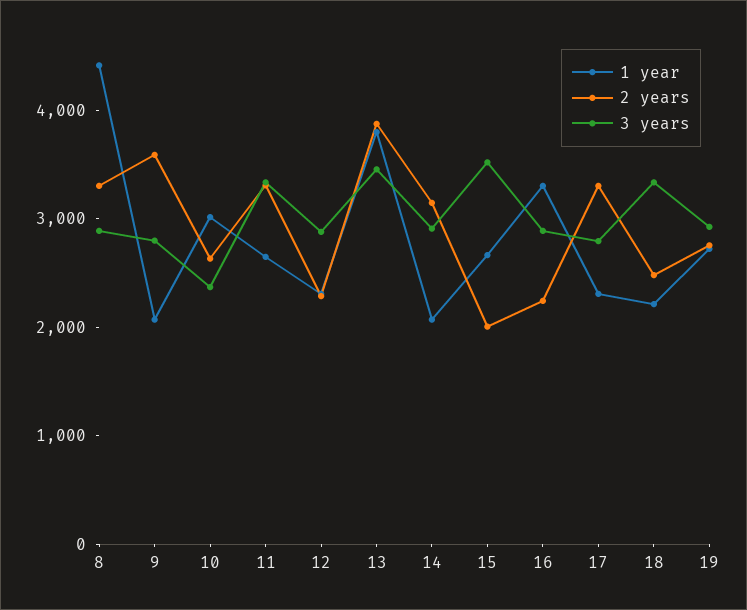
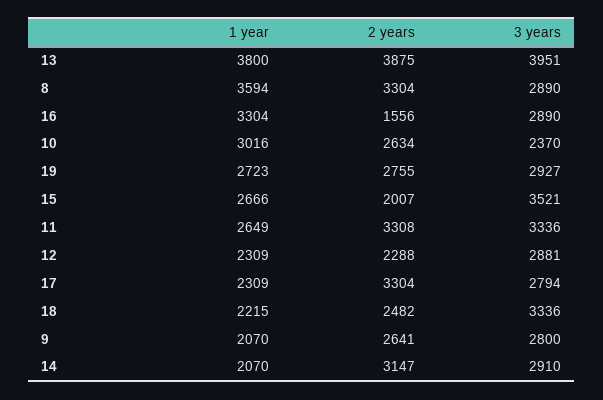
1 year, 8: 4400 -> 3594
2 years, 9: 3600 -> 2641
3 years, 13: 3400 -> 3951
2 years, 16: 2200 -> 1556

